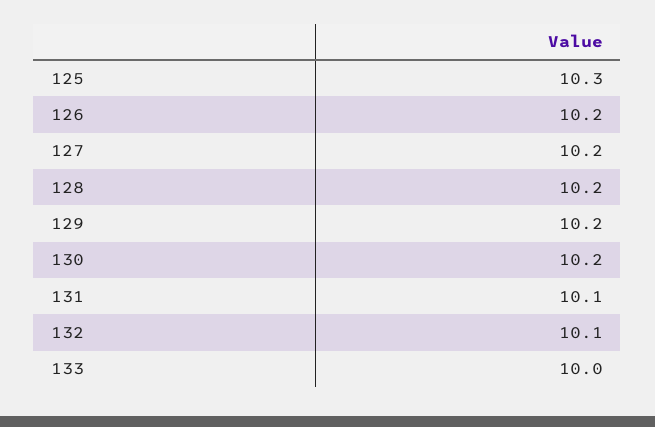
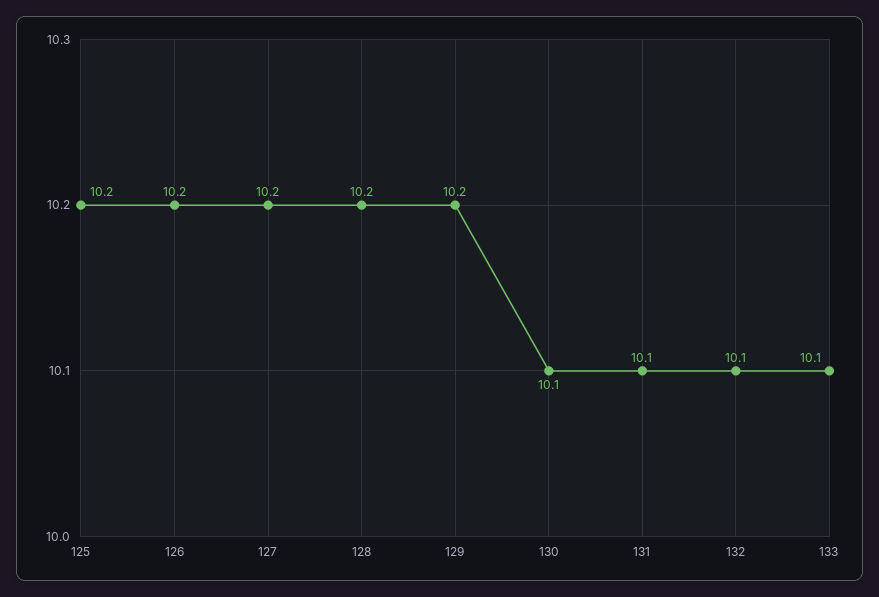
125: 10.3 -> 10.2
130: 10.2 -> 10.1
133: 10 -> 10.1

